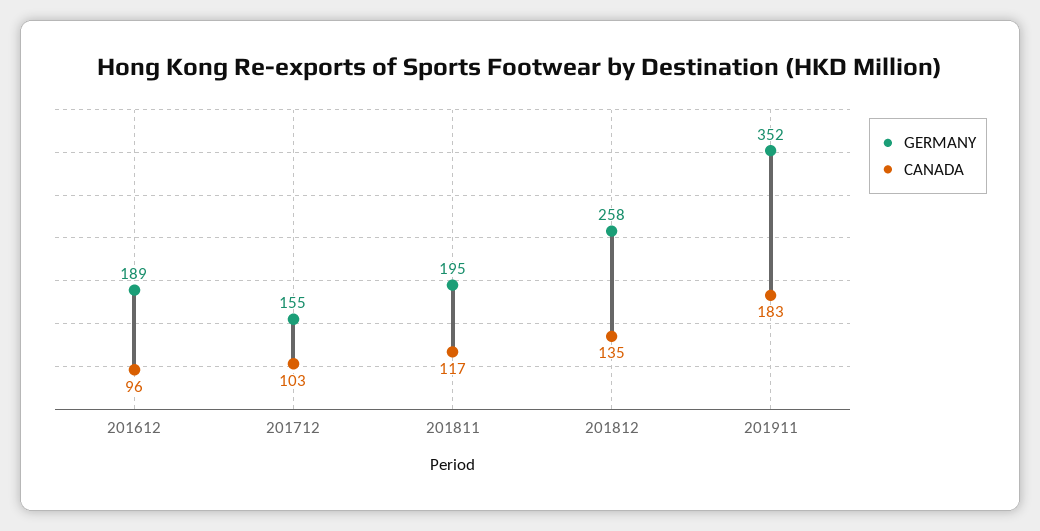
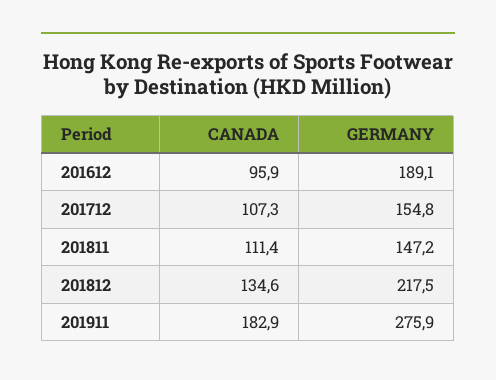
CANADA, 201712: 103 -> 107.3
GERMANY, 201811: 195 -> 147.2
CANADA, 201811: 117 -> 111.4
GERMANY, 201812: 258 -> 217.5
GERMANY, 201911: 352 -> 275.9

